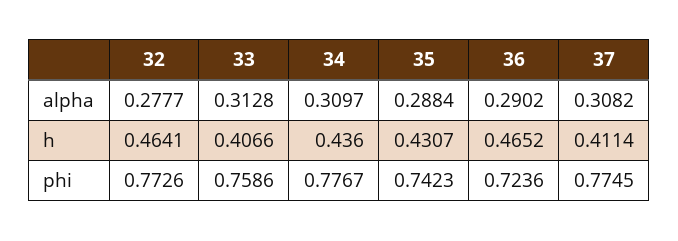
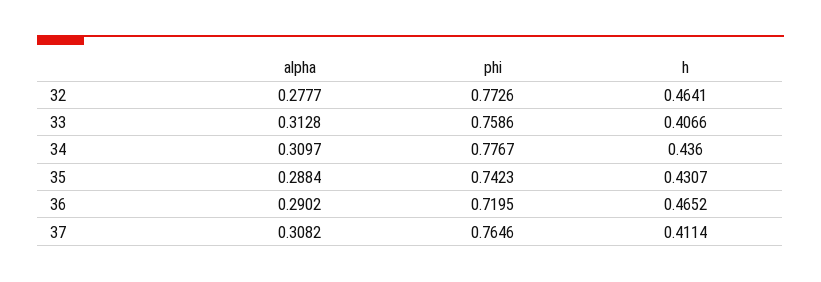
36, phi: 0.7236 -> 0.7195
37, phi: 0.7745 -> 0.7646

